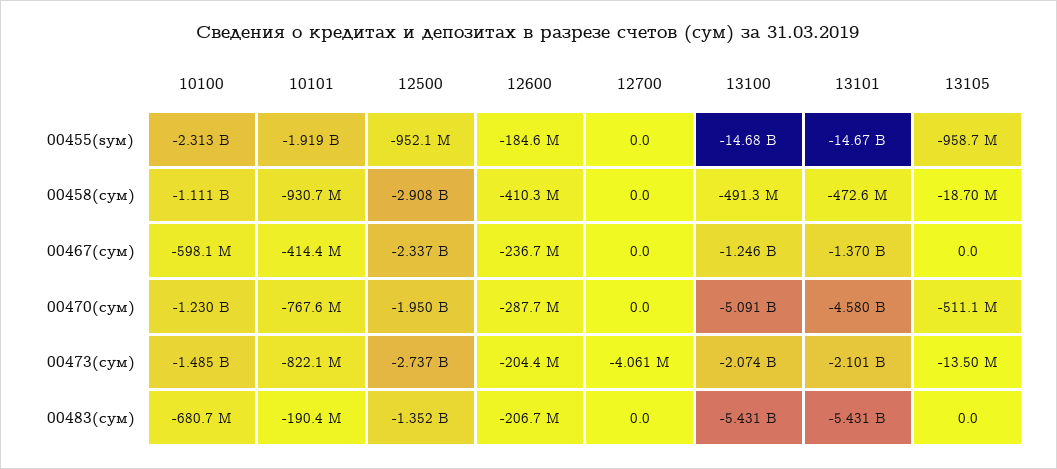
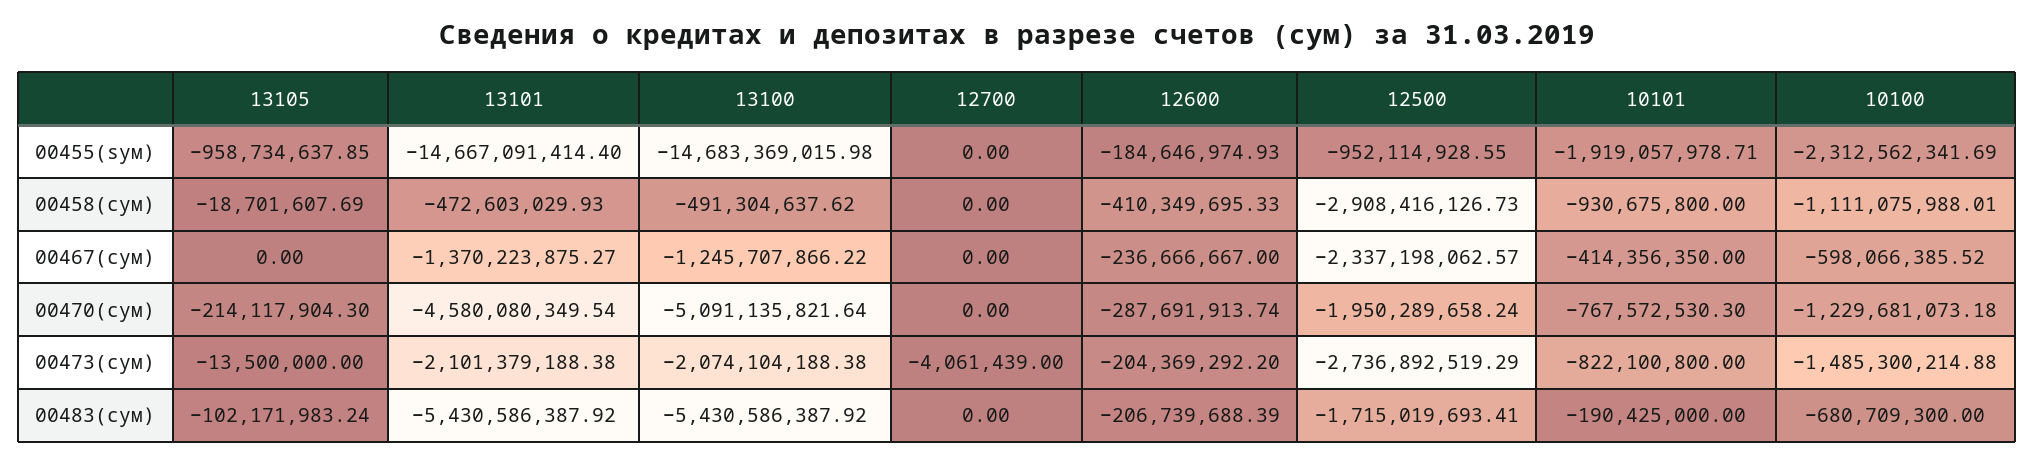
13105, 00470(сум): -511100000 -> -214117904.3
12500, 00483(сум): -1352000000 -> -1715019693.41
13105, 00483(сум): 0 -> -102171983.24

